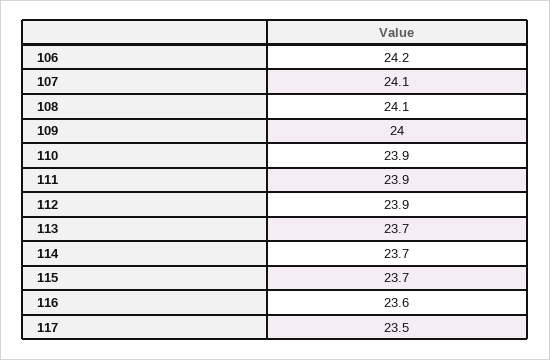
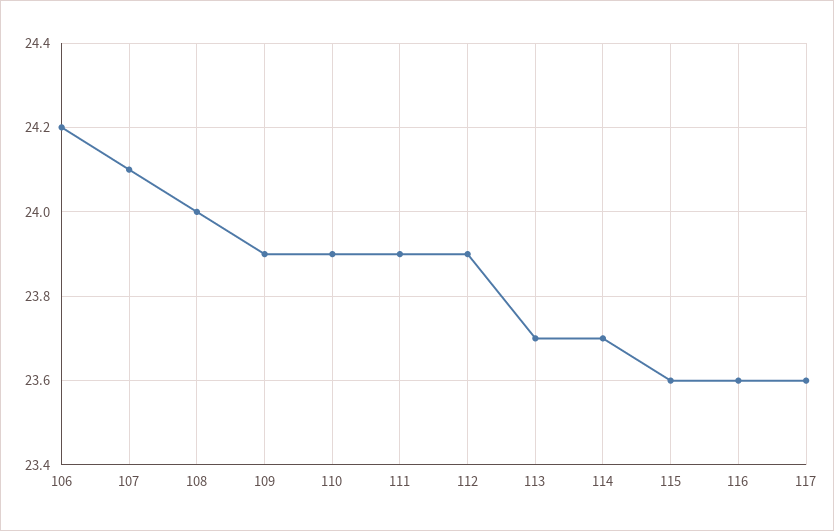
108: 24.1 -> 24
109: 24 -> 23.9
115: 23.7 -> 23.6
117: 23.5 -> 23.6

